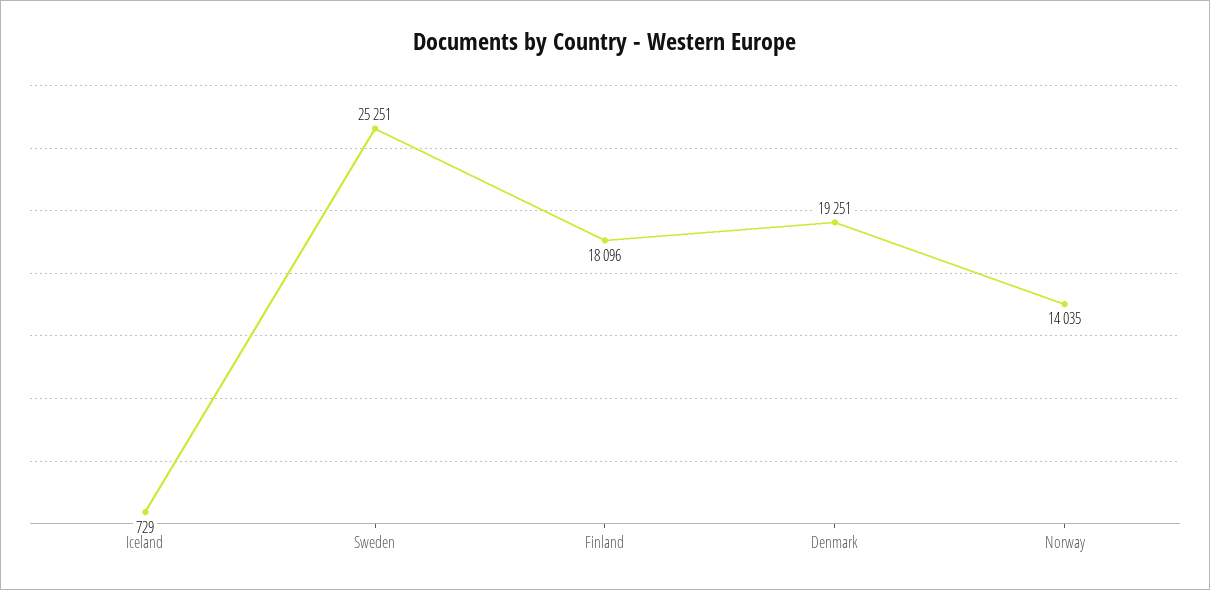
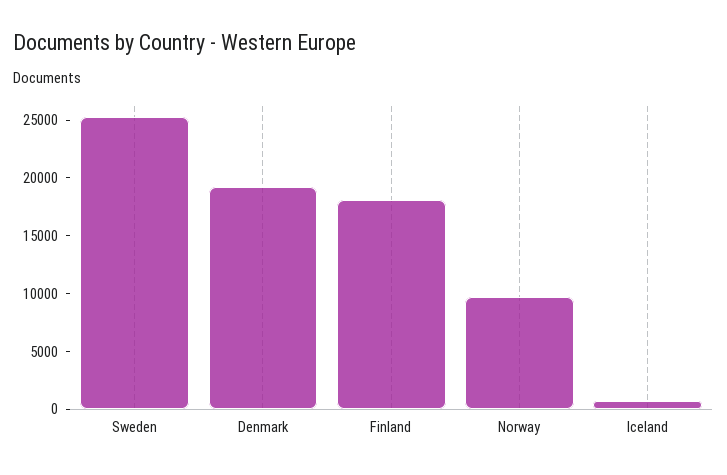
Norway: 14035 -> 10000

